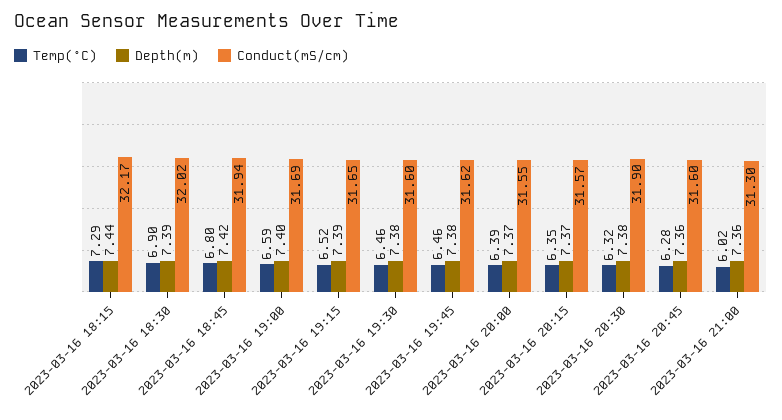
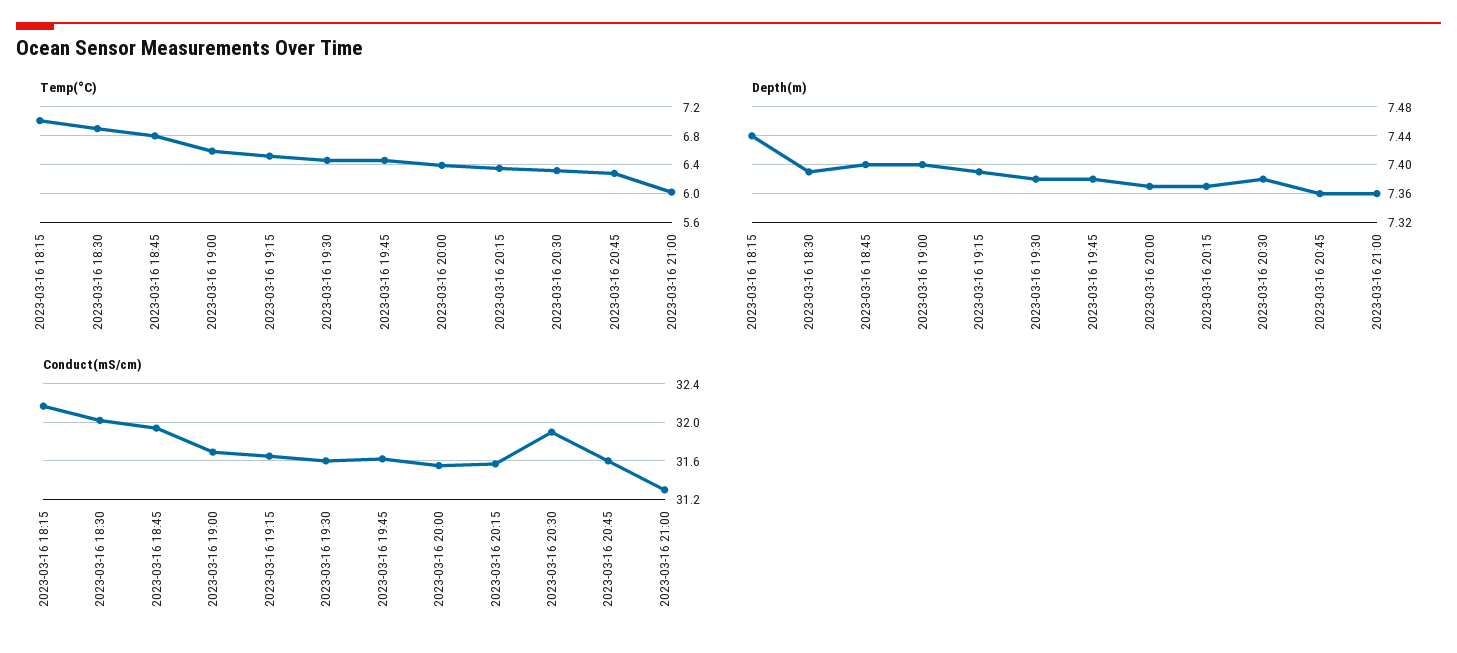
Temp(°C), 2023-03-16 18:15: 7.29 -> 7
Depth(m), 2023-03-16 18:45: 7.42 -> 7.4

